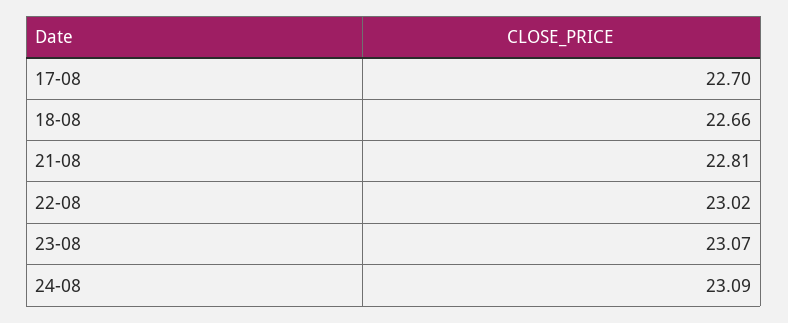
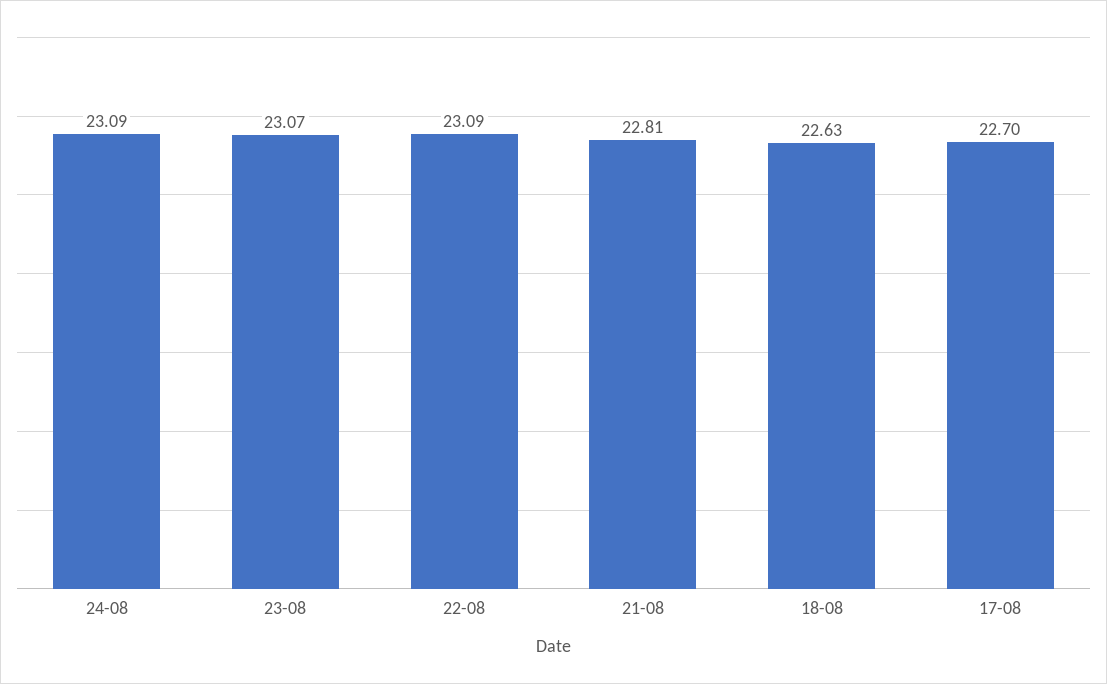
18-08: 22.66 -> 22.63
22-08: 23.02 -> 23.09

